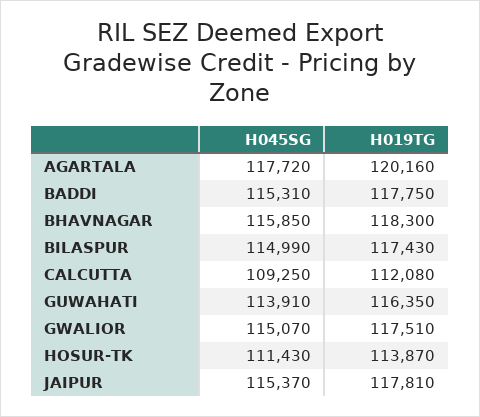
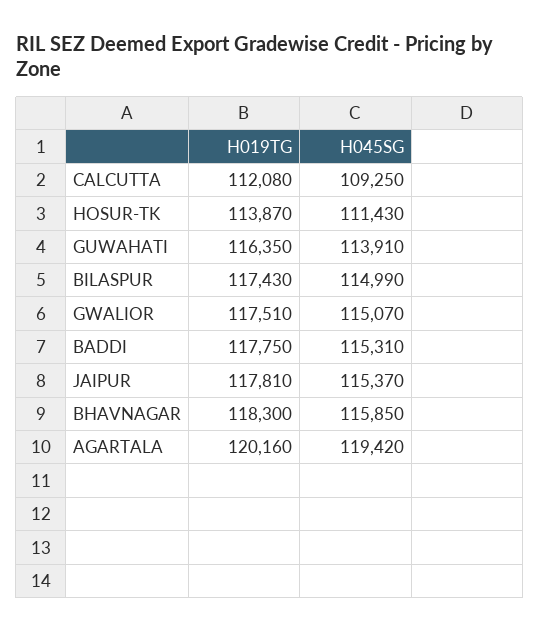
H045SG, AGARTALA: 117720 -> 119420

